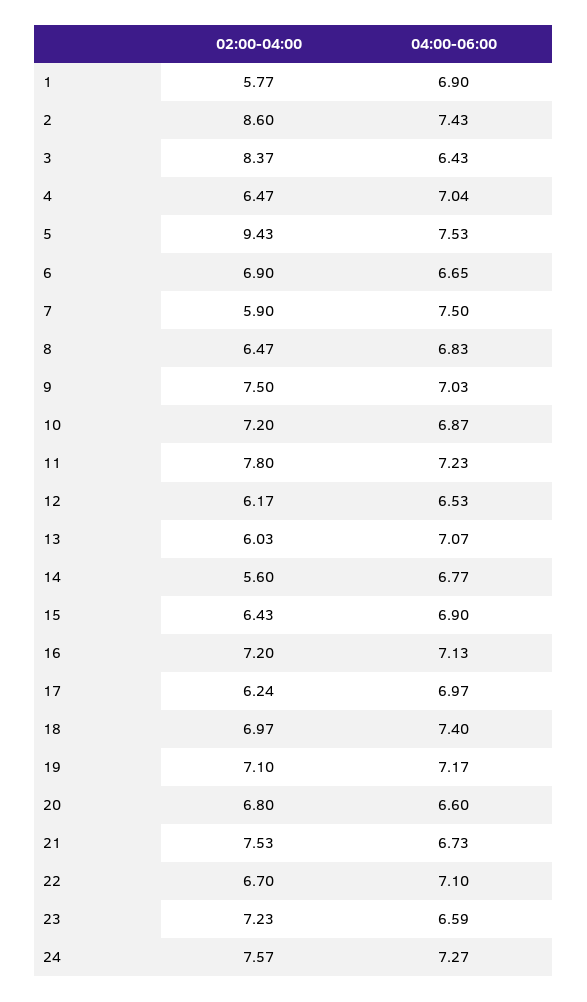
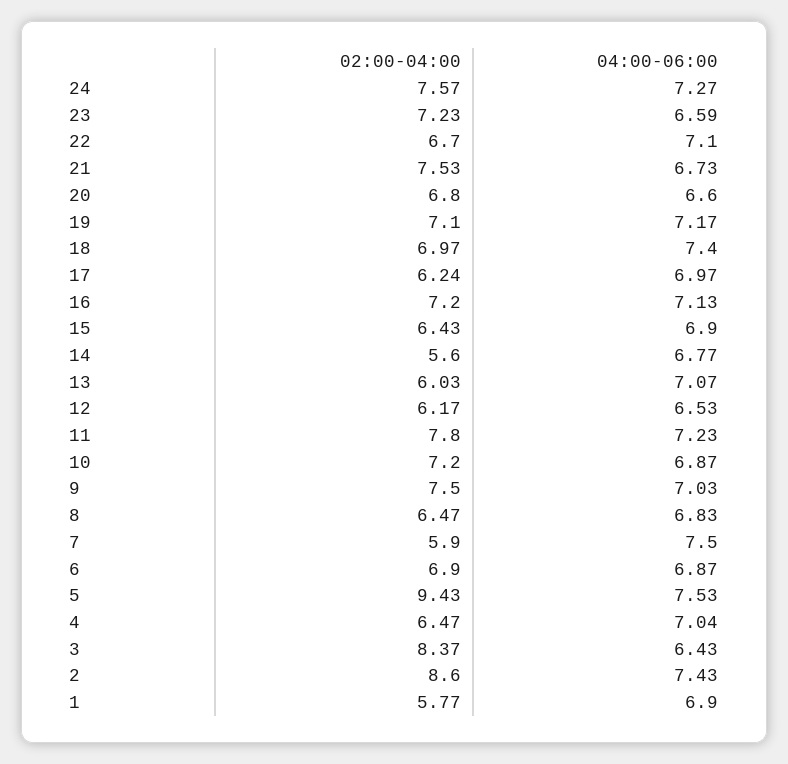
04:00-06:00, 6: 6.65 -> 6.87

